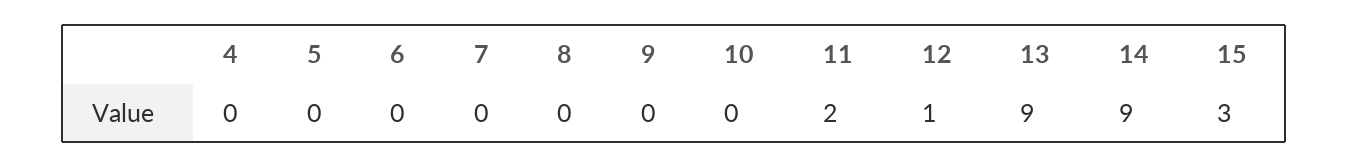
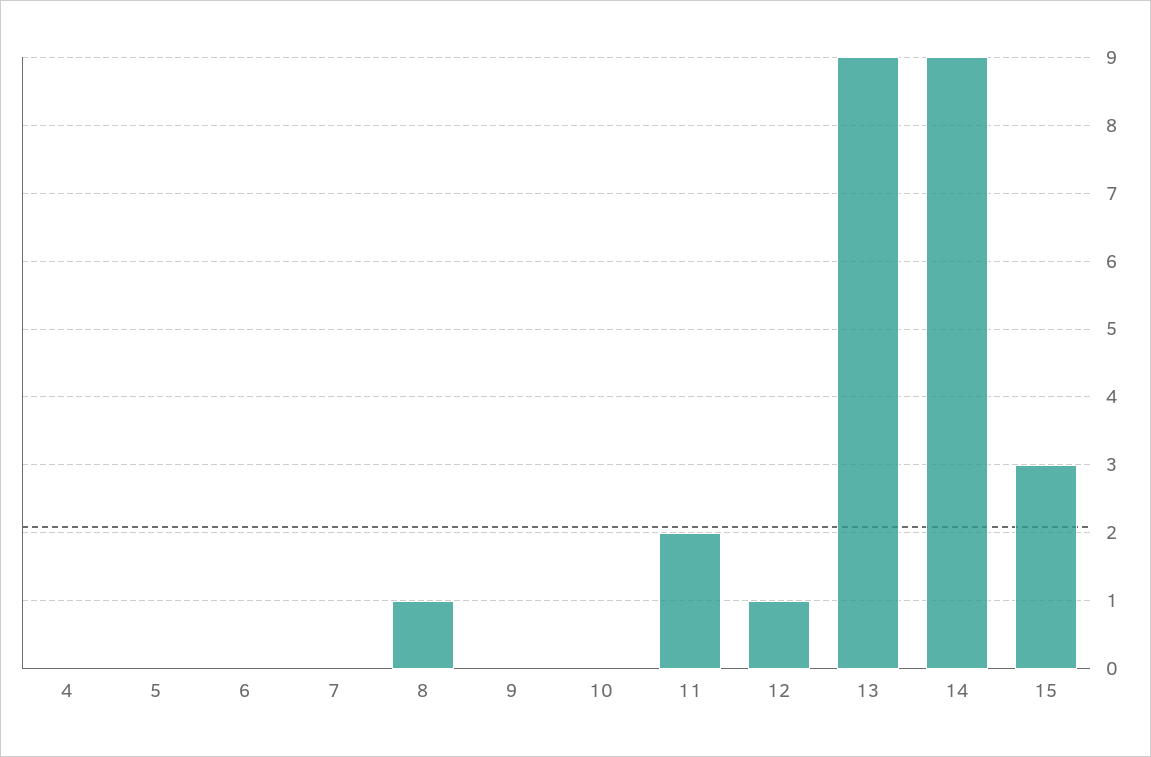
8: 0 -> 1

